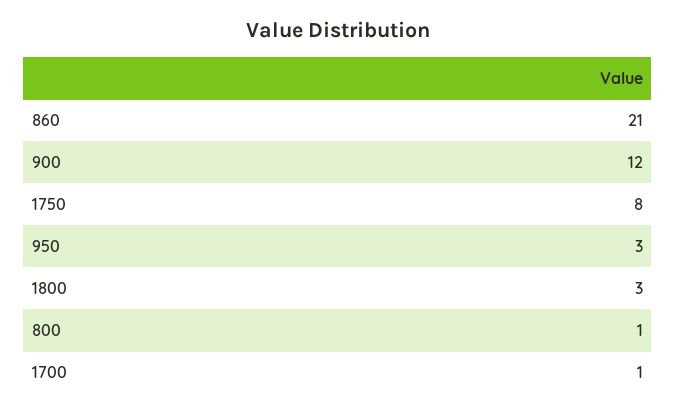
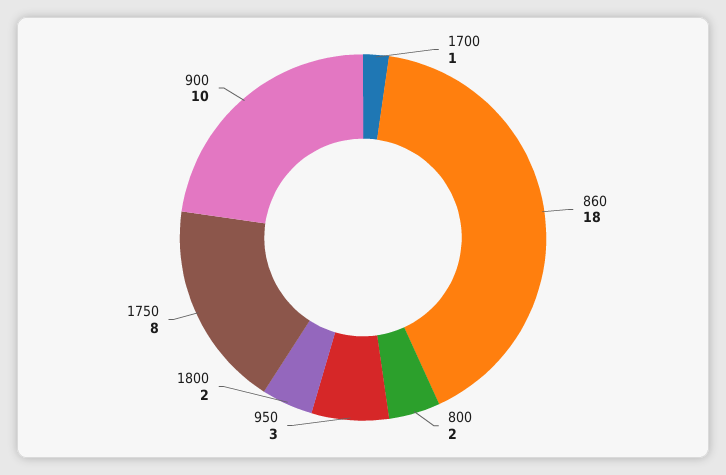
860: 21 -> 18
900: 12 -> 10
1800: 3 -> 2
800: 1 -> 2

